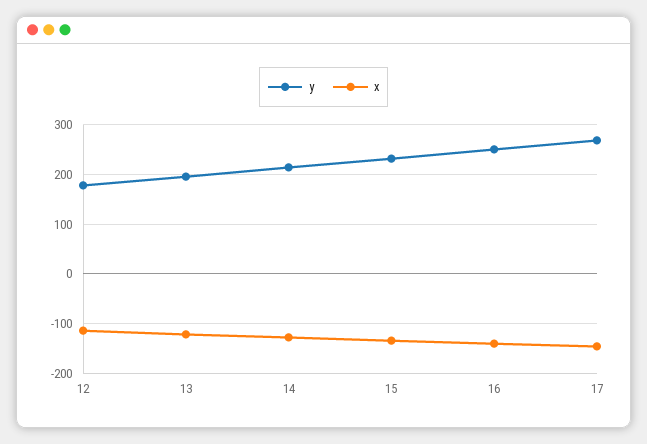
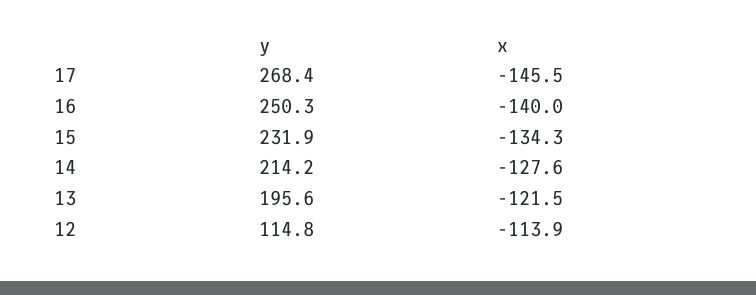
y, 12: 180 -> 114.8

